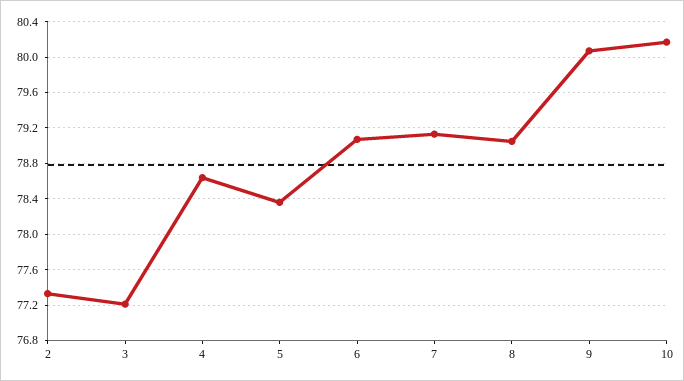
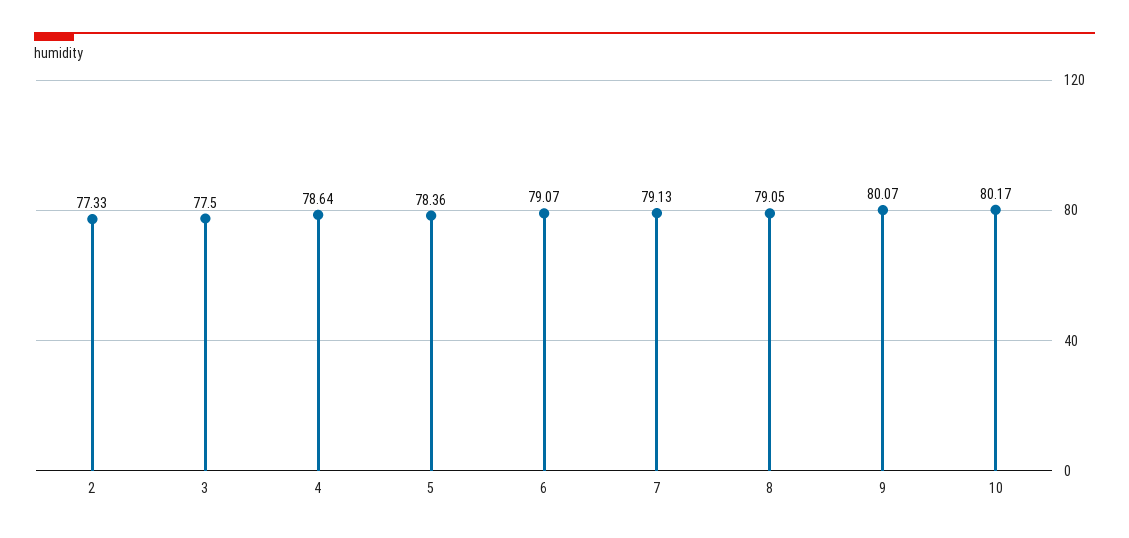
3: 77.2 -> 77.5

